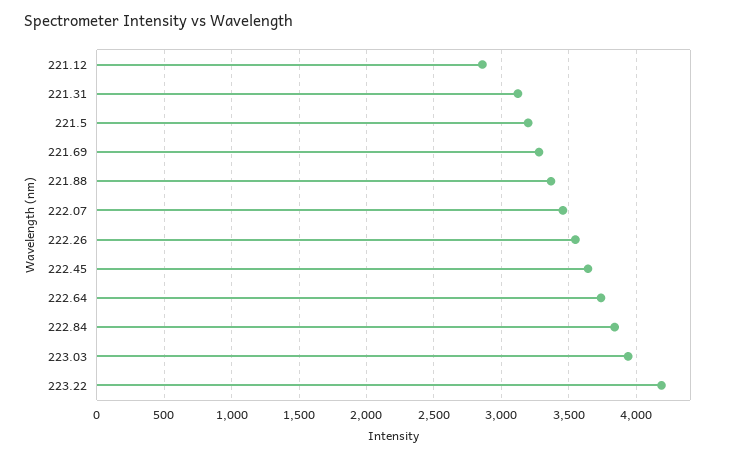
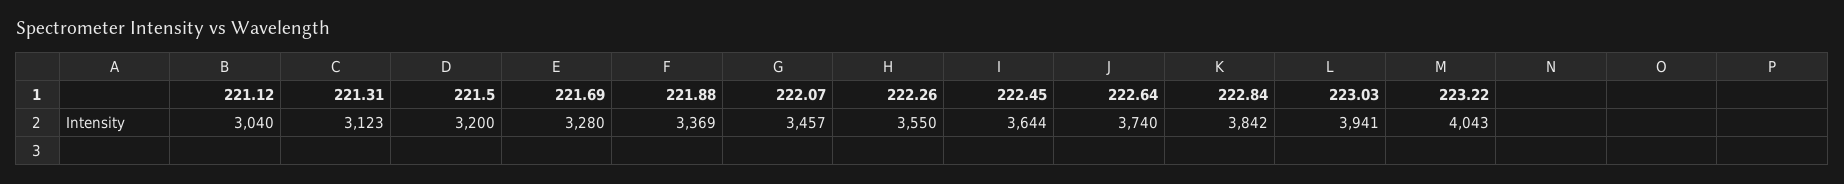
221.12: 2850 -> 3040
223.22: 4200 -> 4043

